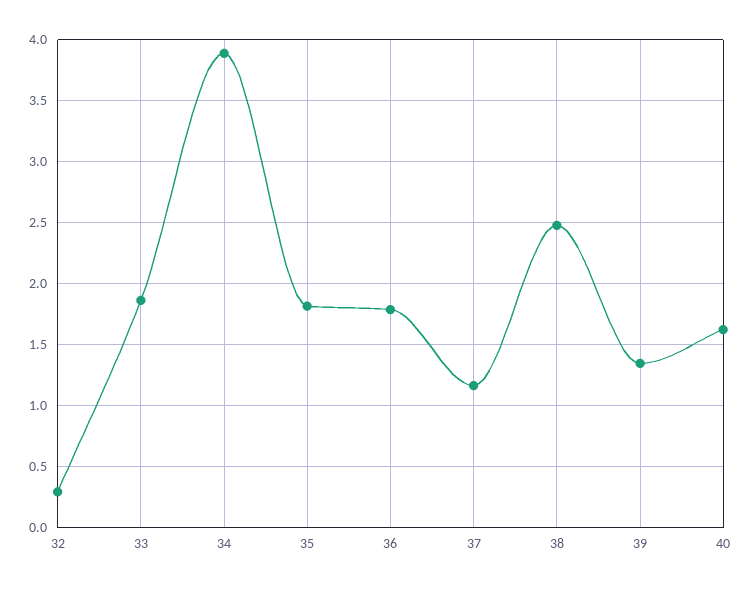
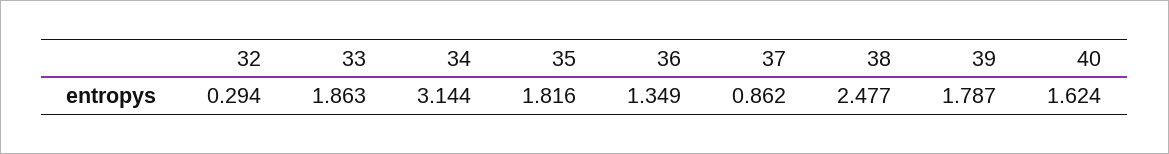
34: 3.9 -> 3.144
36: 1.8 -> 1.349
37: 1.15 -> 0.862
39: 1.35 -> 1.787

